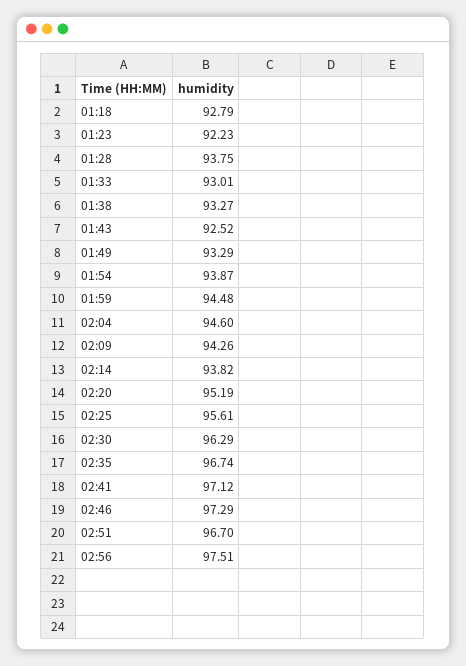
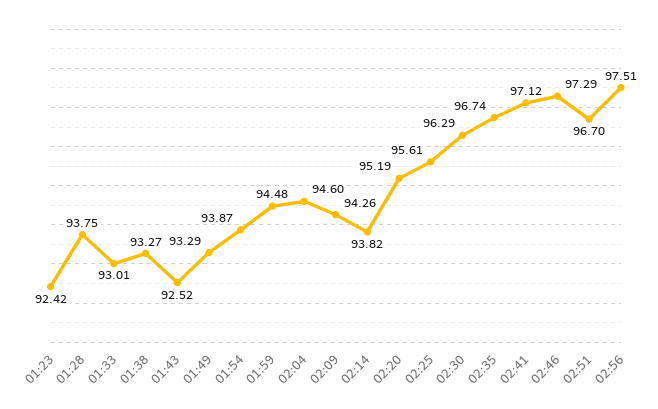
01:18: 92.79 -> none
01:23: 92.23 -> 92.42

